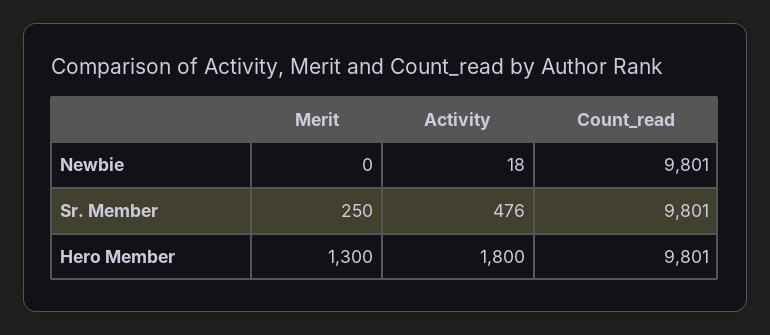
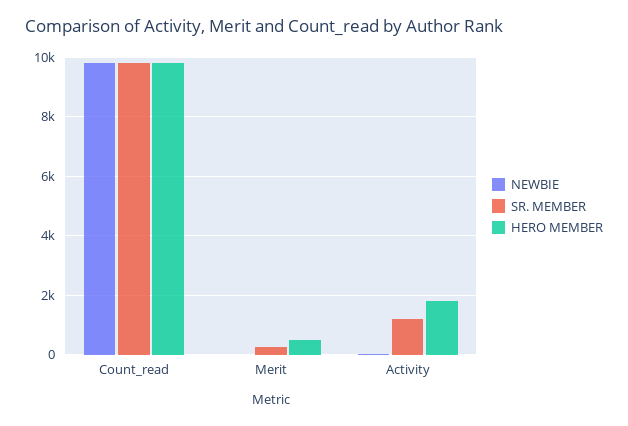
Sr. Member, Activity: 476 -> 1250
Hero Member, Merit: 1300 -> 500

